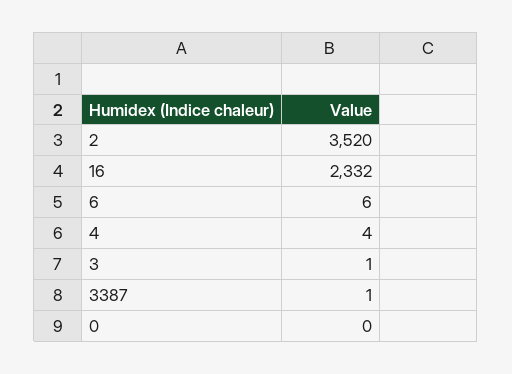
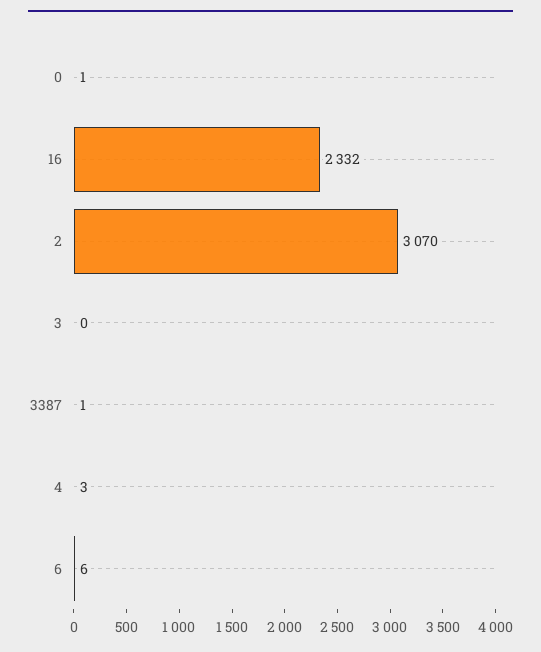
2: 3520 -> 3070
4: 4 -> 3
3: 1 -> 0
0: 0 -> 1

